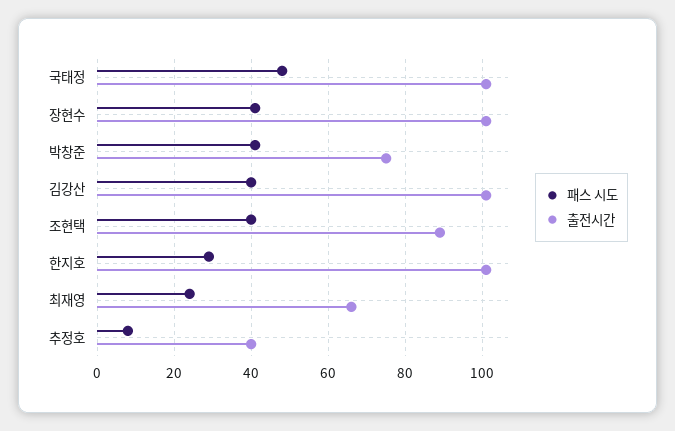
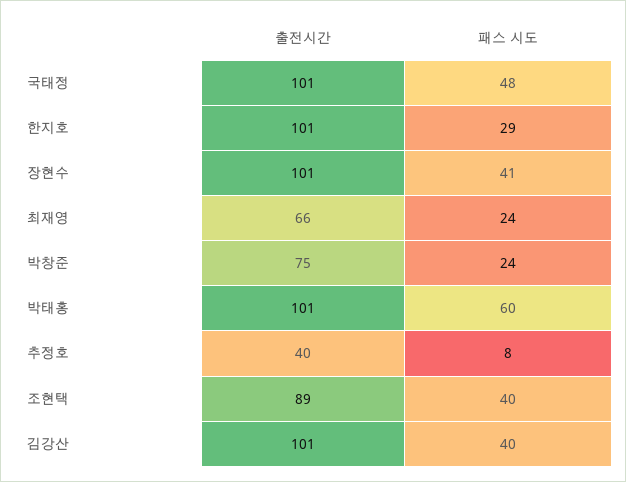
패스 시도, 박창준: 40 -> 24
출전시간, 박태홍: none -> 101
패스 시도, 박태홍: none -> 60

